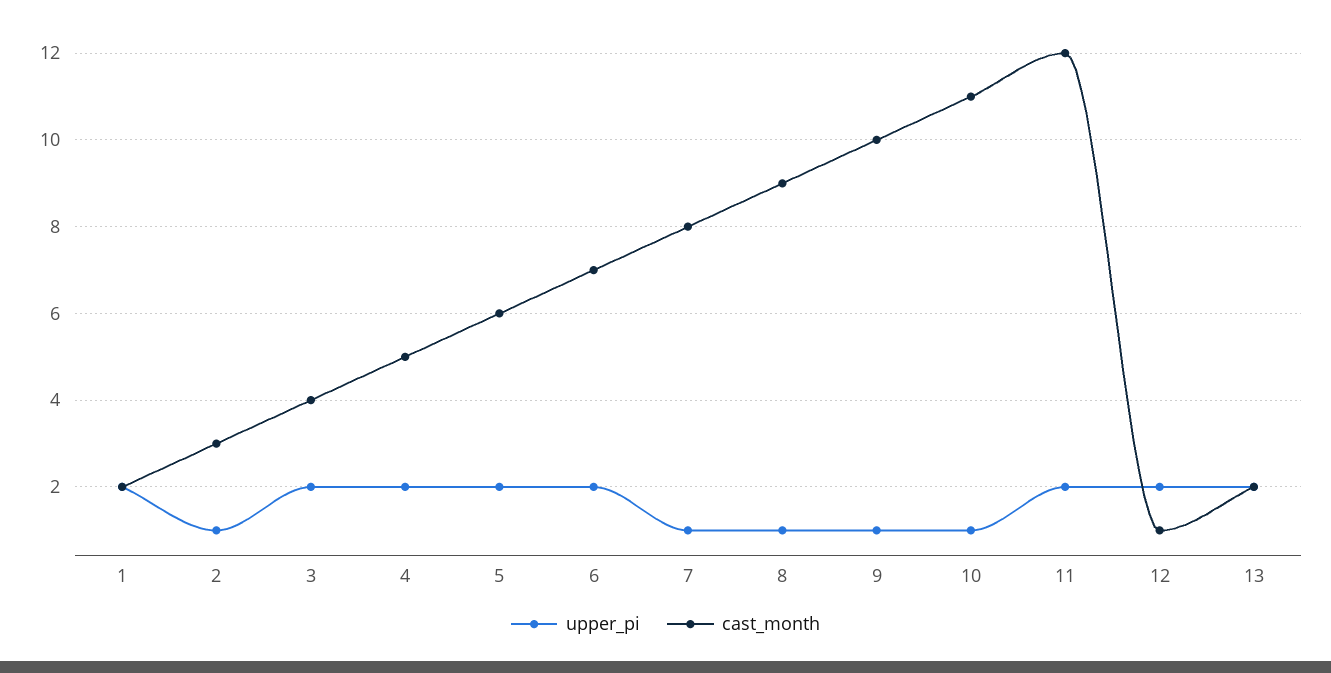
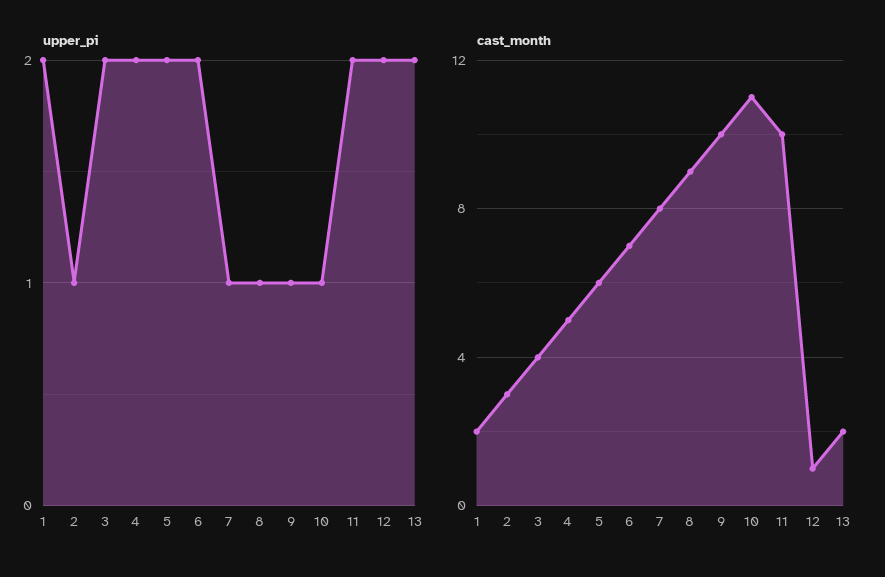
cast_month, 11: 12 -> 10

